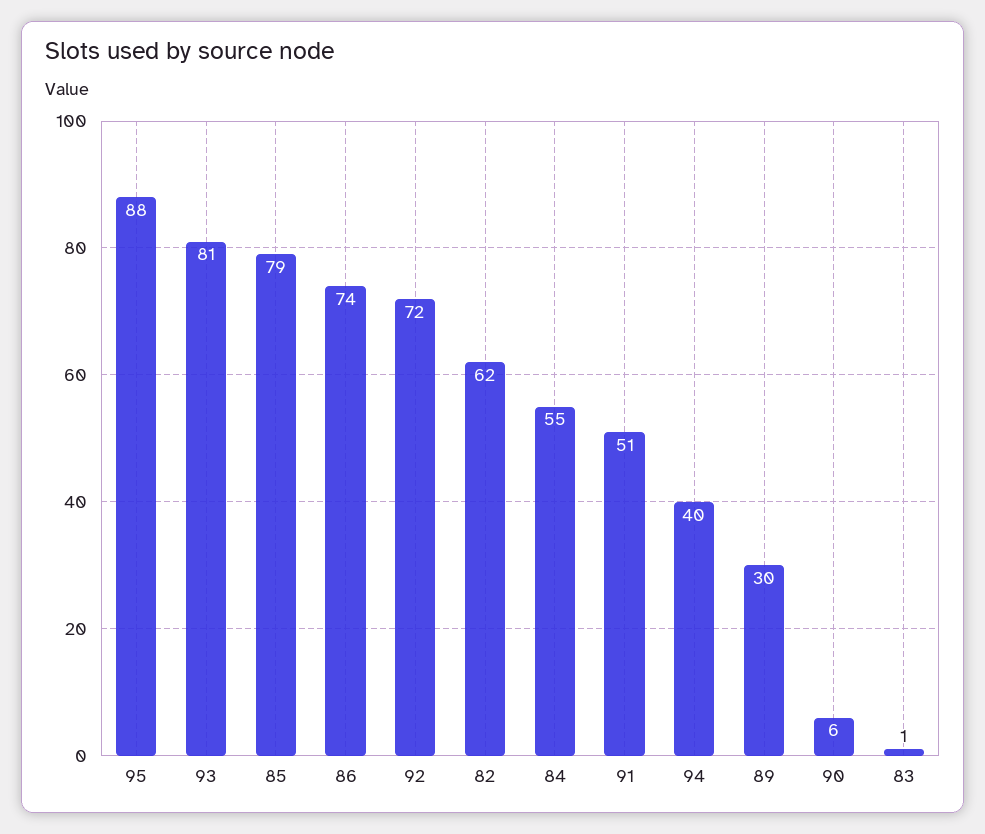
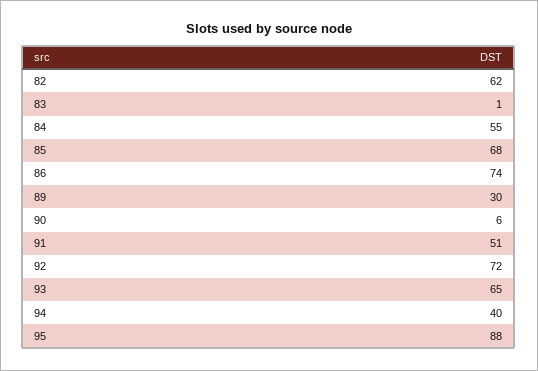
93: 81 -> 65
85: 79 -> 68

